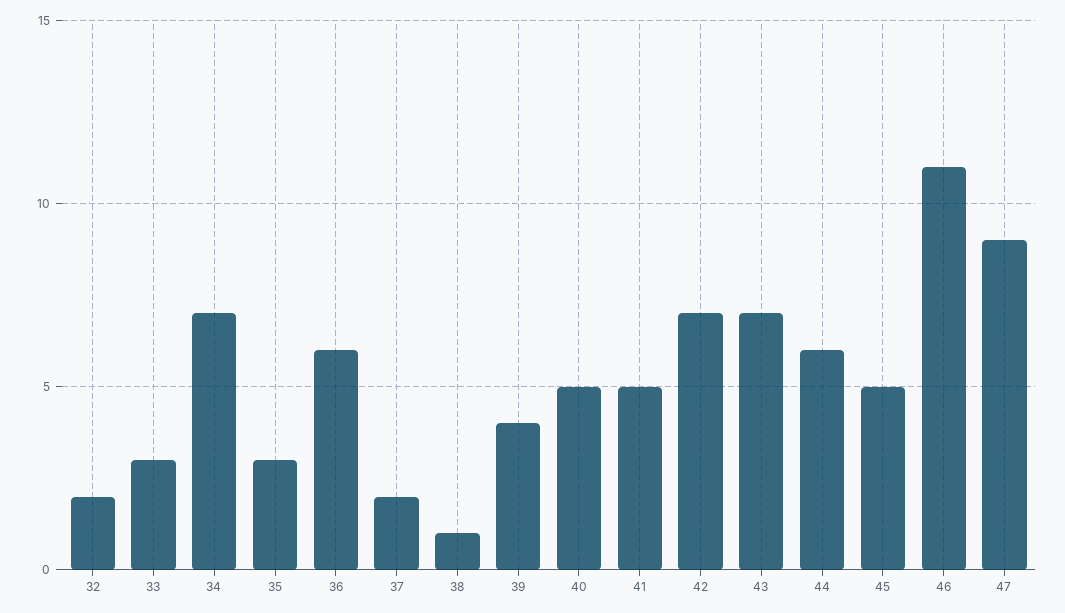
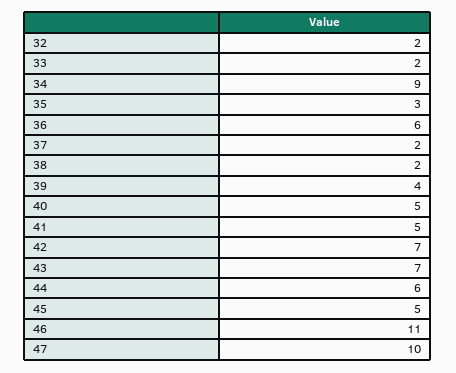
33: 3 -> 2
34: 7 -> 9
38: 1 -> 2
47: 9 -> 10

